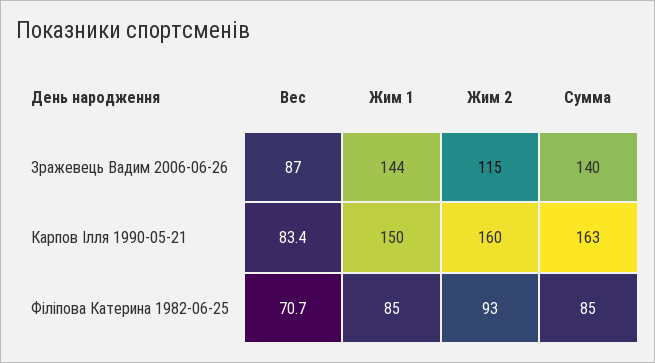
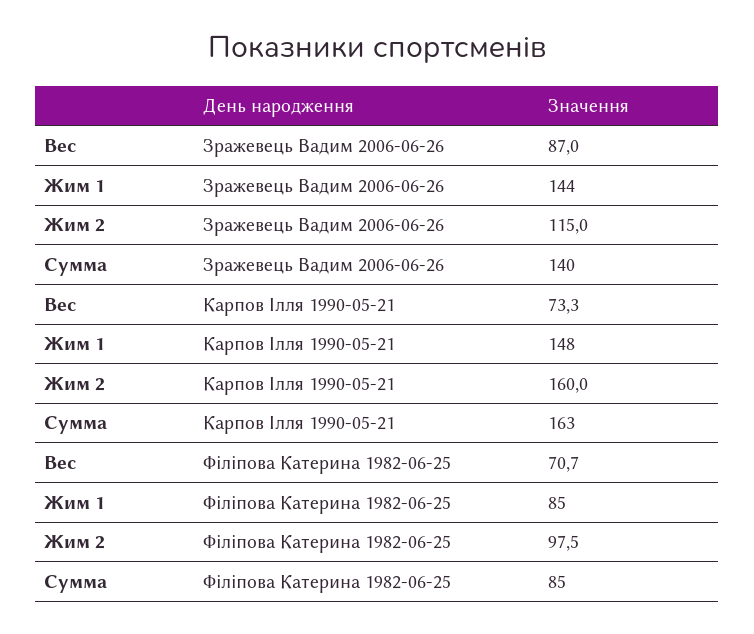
Вес, Карпов Ілля 1990-05-21: 83.4 -> 73.3
Жим 1, Карпов Ілля 1990-05-21: 150 -> 148
Жим 2, Філіпова Катерина 1982-06-25: 93 -> 97.5

